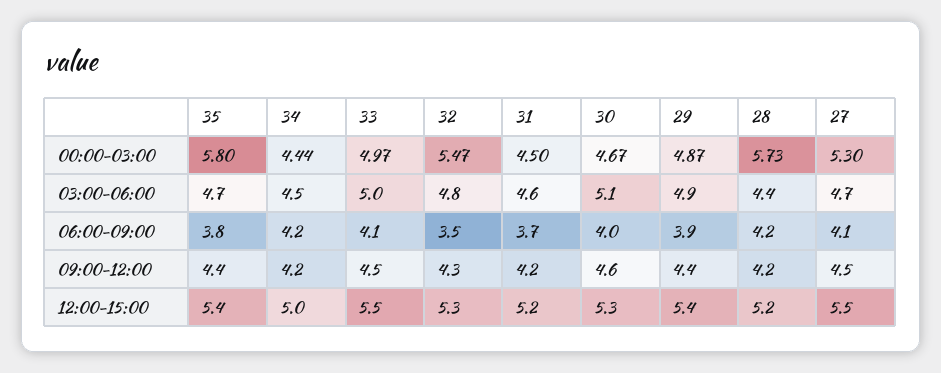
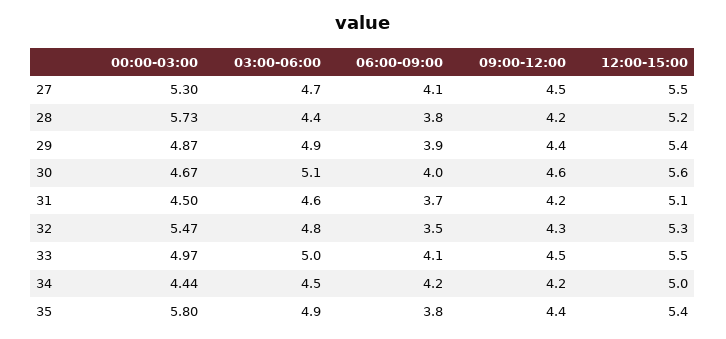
35, 03:00-06:00: 4.7 -> 4.9
28, 06:00-09:00: 4.2 -> 3.8
31, 12:00-15:00: 5.2 -> 5.1
30, 12:00-15:00: 5.3 -> 5.6

